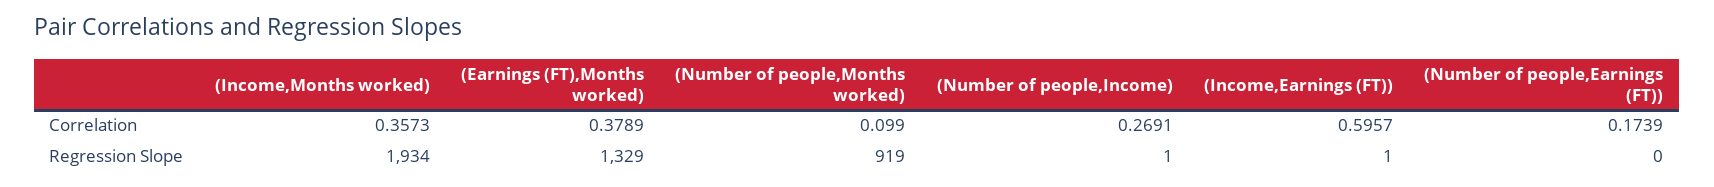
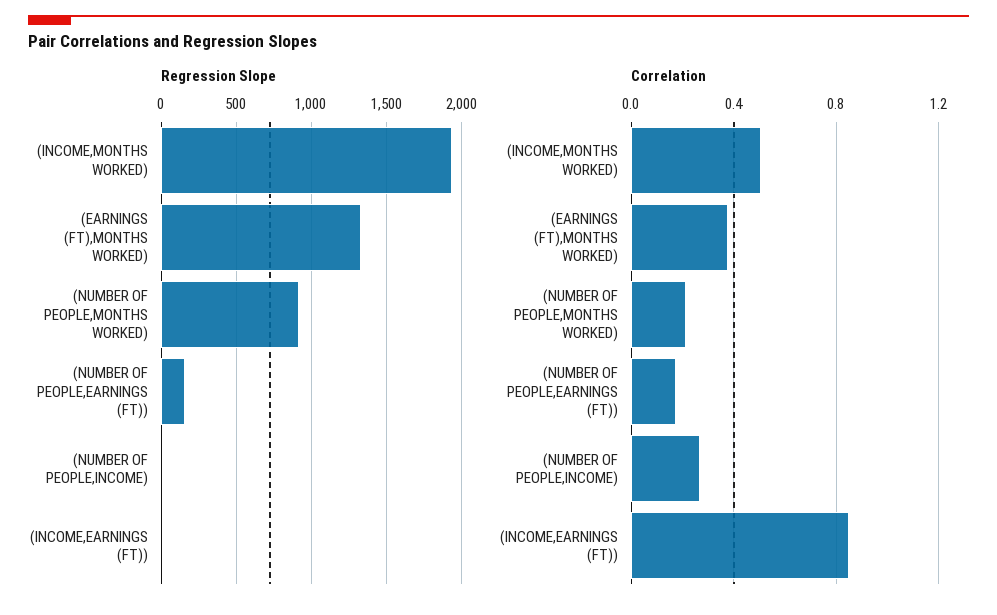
Correlation, (Income,Months worked): 0.3573 -> 0.5
Correlation, (Number of people,Months worked): 0.099 -> 0.2
Correlation, (Income,Earnings (FT)): 0.5957 -> 0.85
Regression Slope, (Number of people,Earnings (FT)): 0 -> 150

